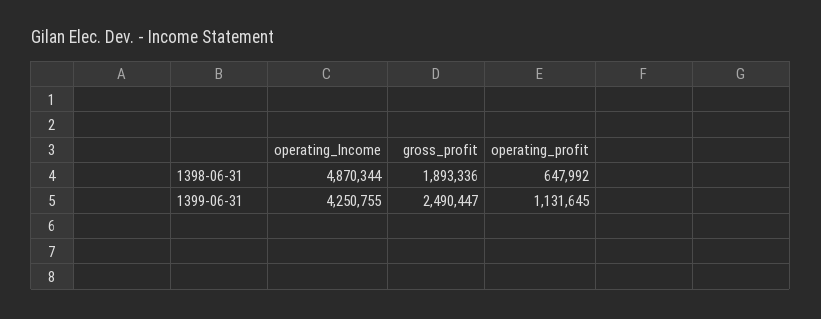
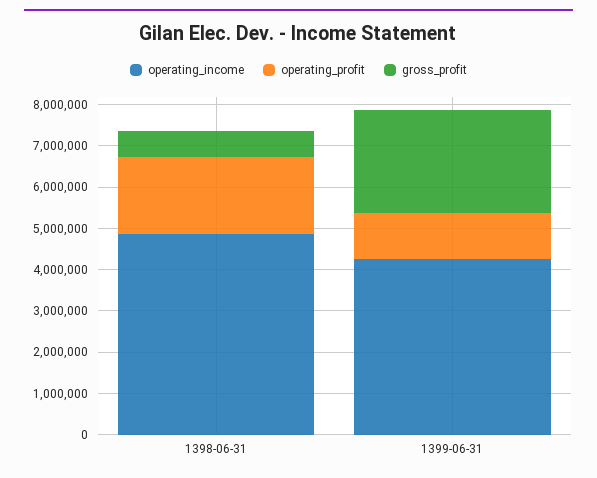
gross_profit, 1398-06-31: 1893336 -> 600000
operating_profit, 1398-06-31: 647992 -> 1800000

